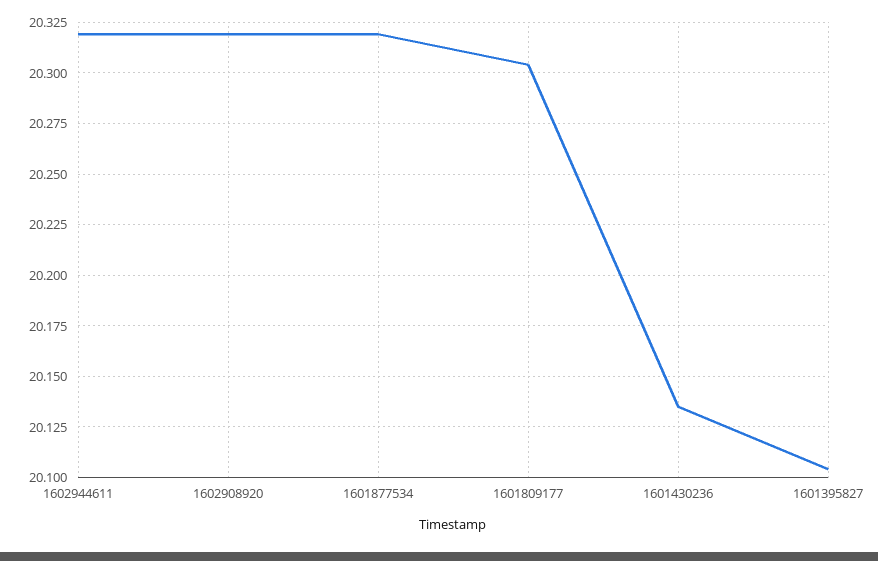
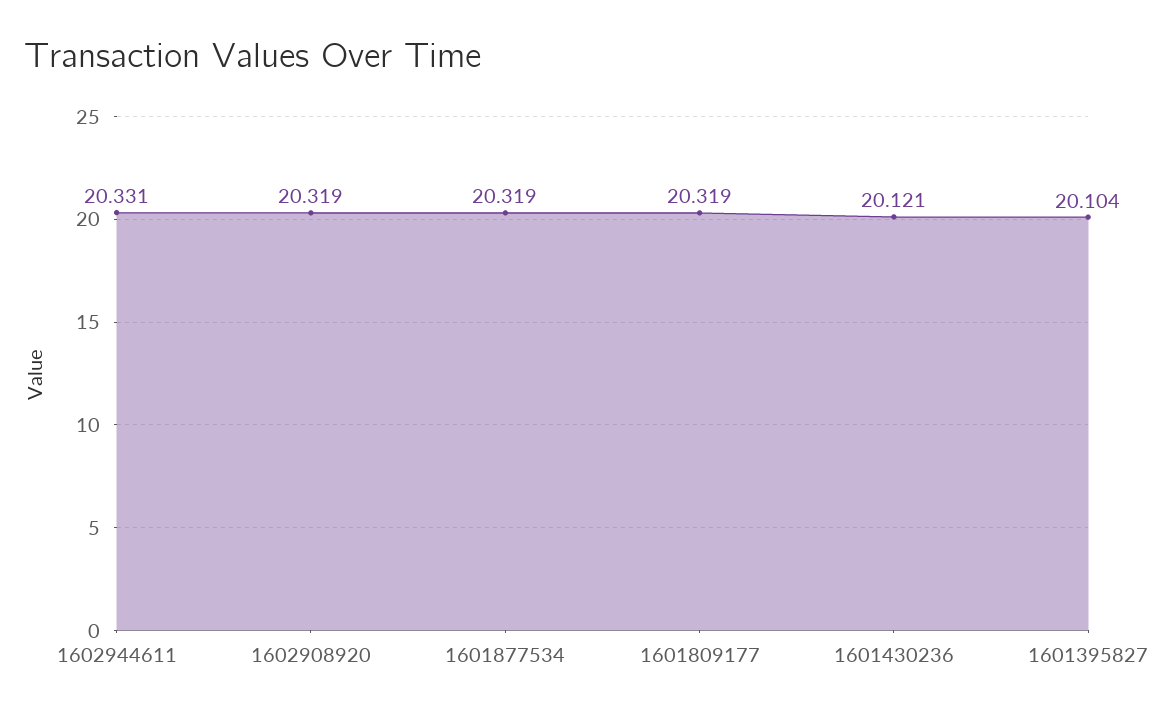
1602944611: 20.32 -> 20.331
1601809177: 20.305 -> 20.319
1601430236: 20.135 -> 20.121

